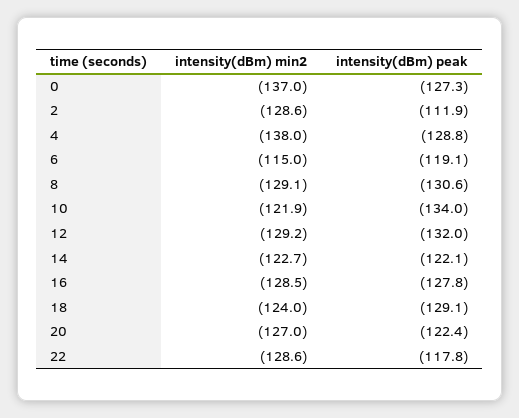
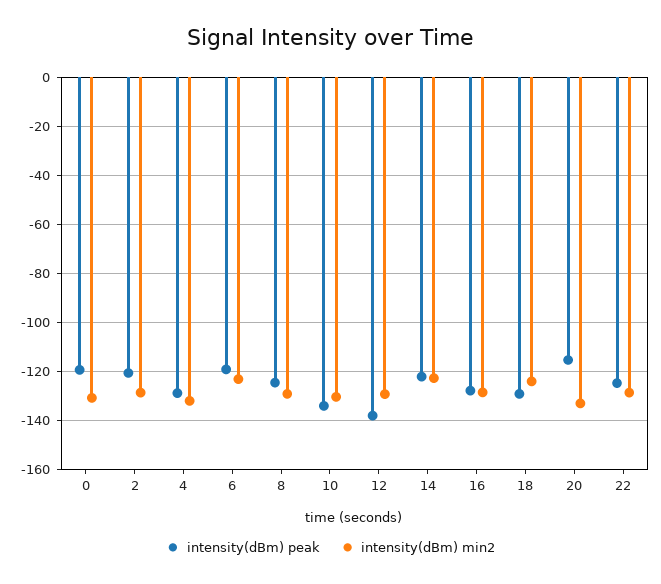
intensity(dBm) min2, 0: -137 -> -130
intensity(dBm) peak, 0: -127.3 -> -120
intensity(dBm) peak, 2: -111.9 -> -120
intensity(dBm) min2, 4: -138 -> -132.5
intensity(dBm) min2, 6: -115 -> -122.5
intensity(dBm) peak, 8: -130.6 -> -125
intensity(dBm) min2, 10: -121.9 -> -130
intensity(dBm) peak, 12: -132 -> -137.5
intensity(dBm) min2, 20: -127 -> -132.5
intensity(dBm) peak, 20: -122.4 -> -115
intensity(dBm) peak, 22: -117.8 -> -125

